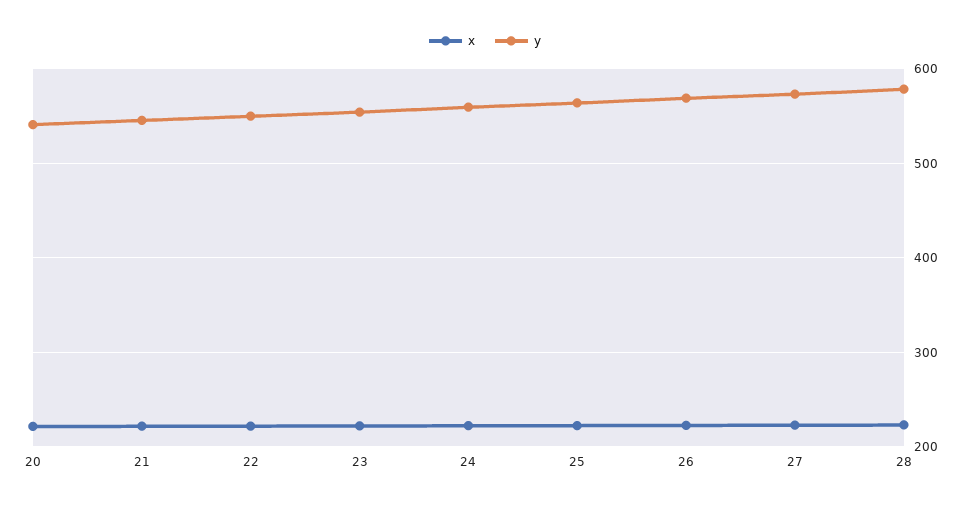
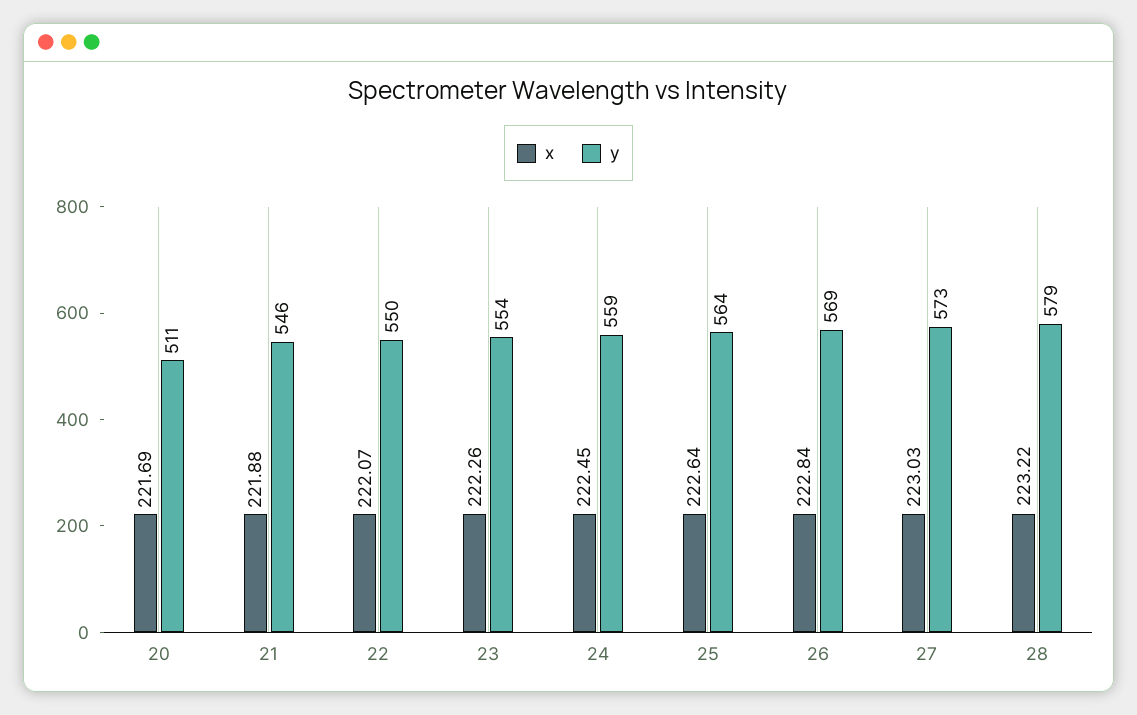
y, 20: 540 -> 511

